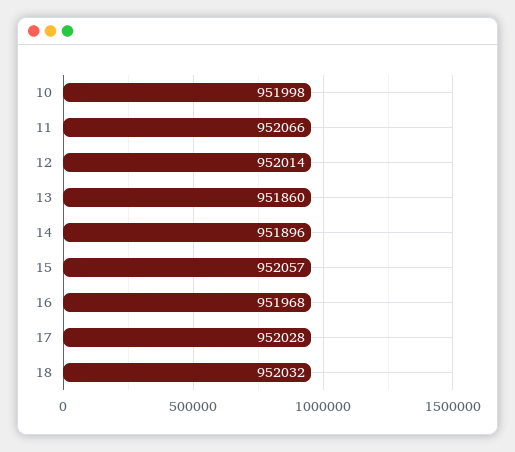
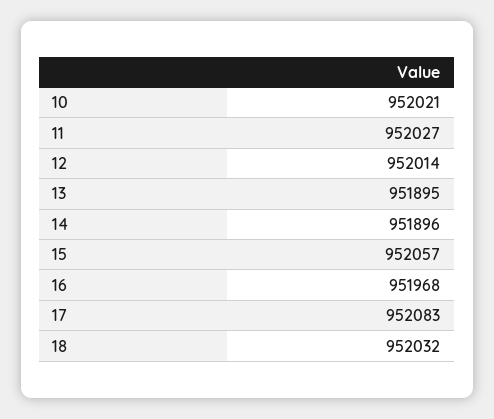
10: 951998 -> 952021
11: 952066 -> 952027
13: 951860 -> 951895
17: 952028 -> 952083

